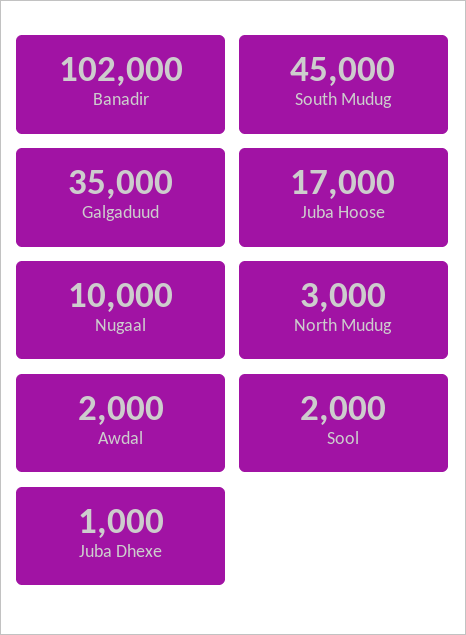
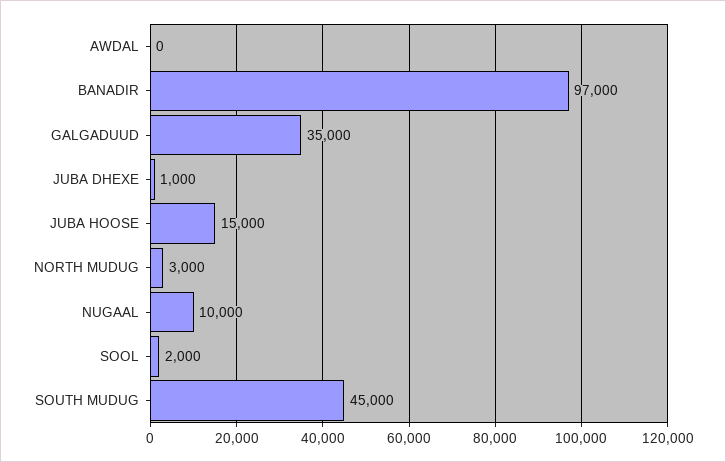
Banadir: 102000 -> 97000
Juba Hoose: 17000 -> 15000
Awdal: 2000 -> 0

